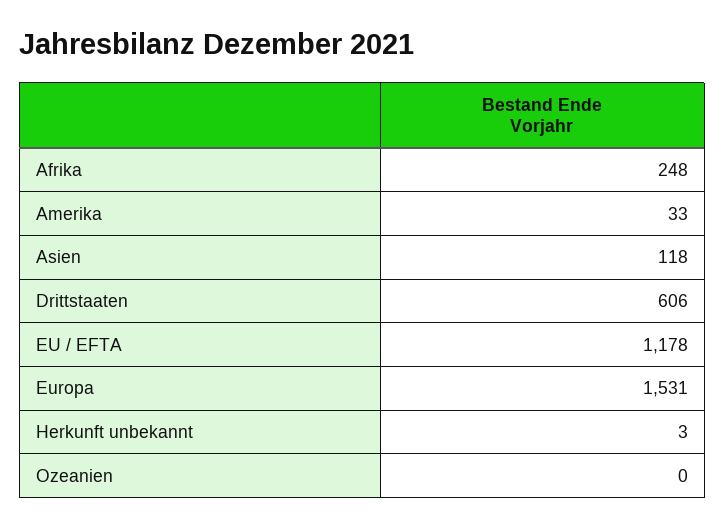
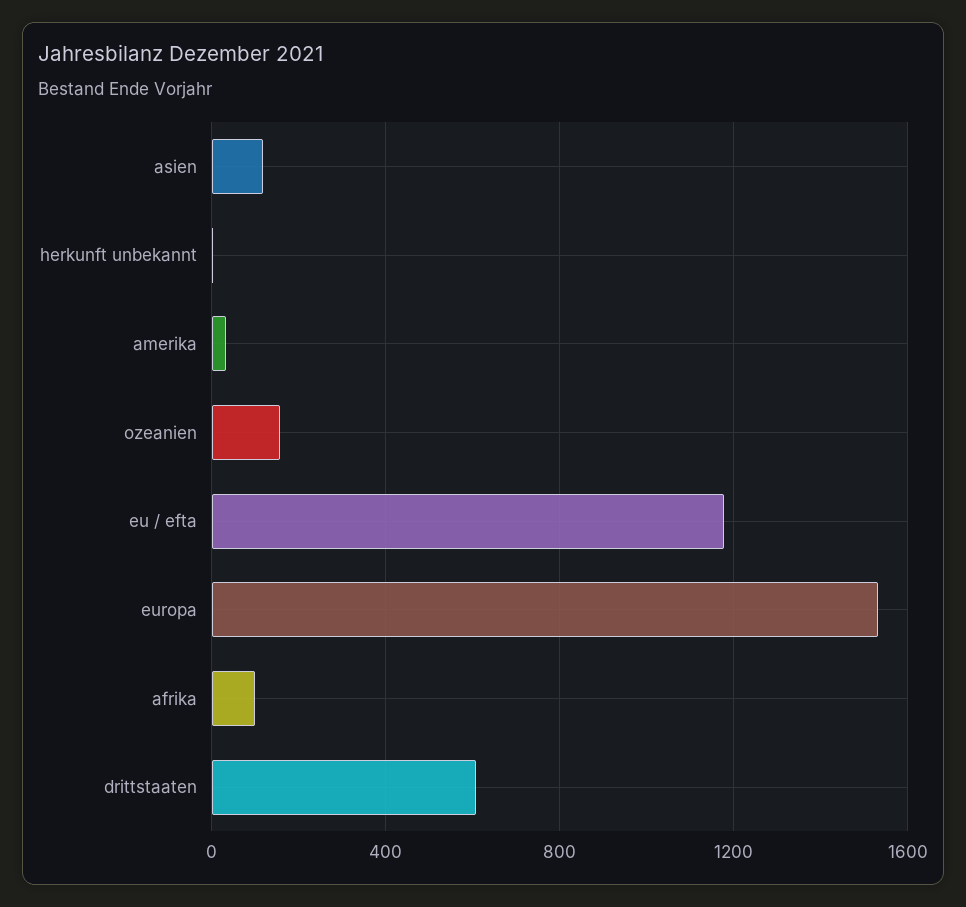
Afrika: 248 -> 100
Ozeanien: 0 -> 150

